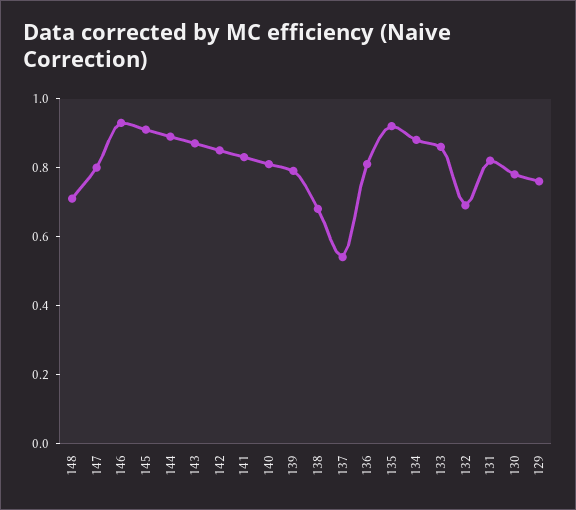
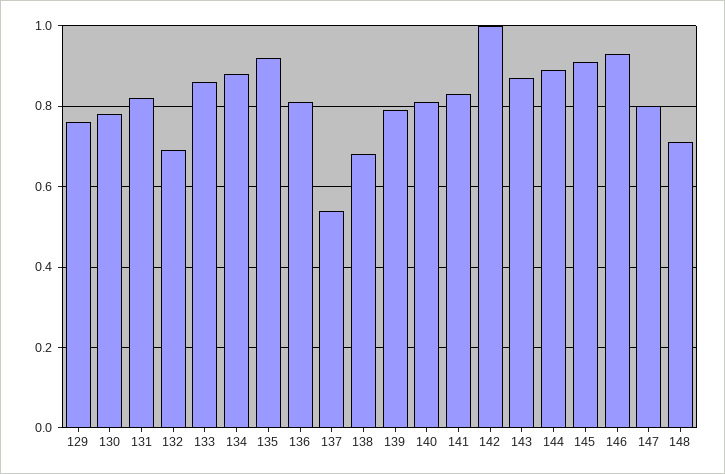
142: 0.85 -> 1

